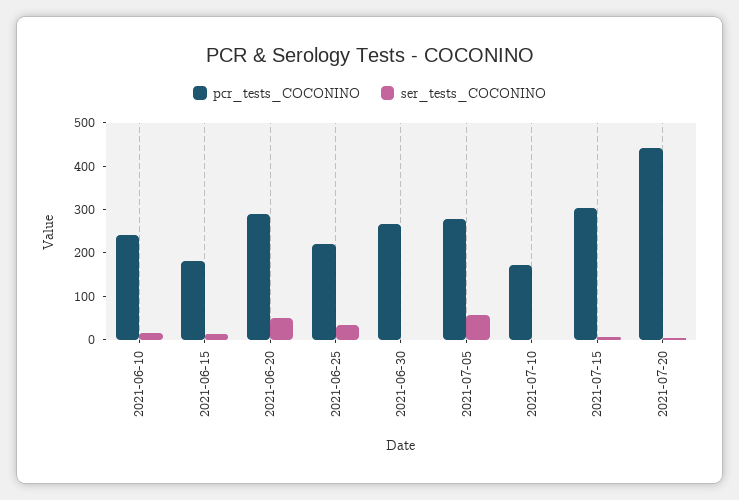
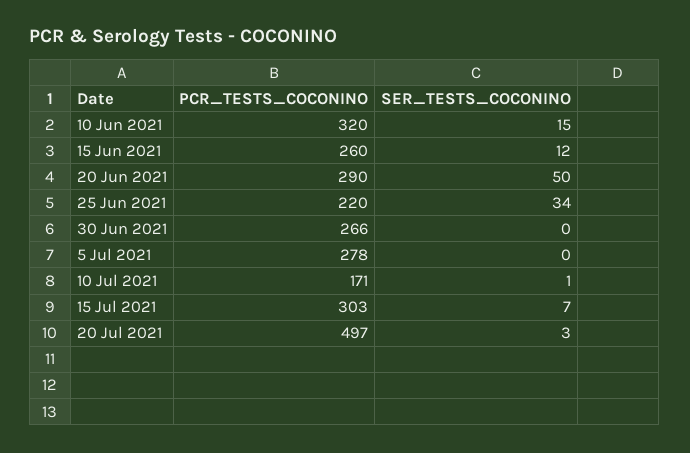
pcr_tests_COCONINO, 2021-06-10: 240 -> 320
pcr_tests_COCONINO, 2021-06-15: 180 -> 260
ser_tests_COCONINO, 2021-07-05: 60 -> 0
pcr_tests_COCONINO, 2021-07-20: 440 -> 497

